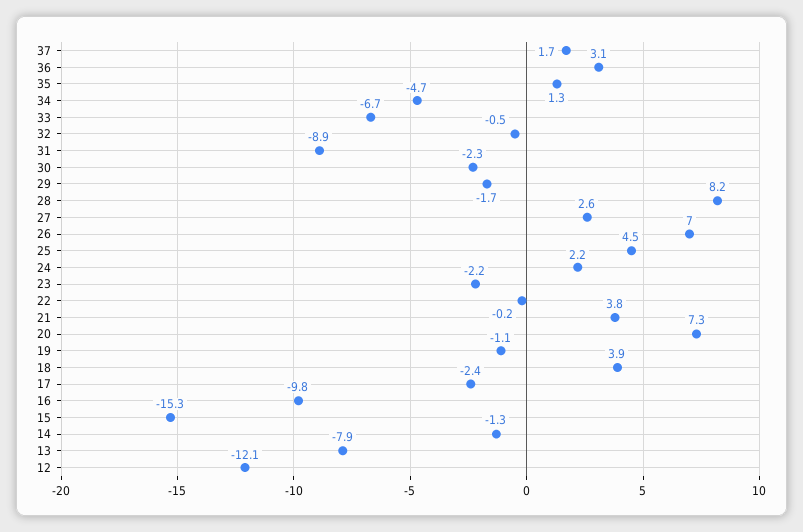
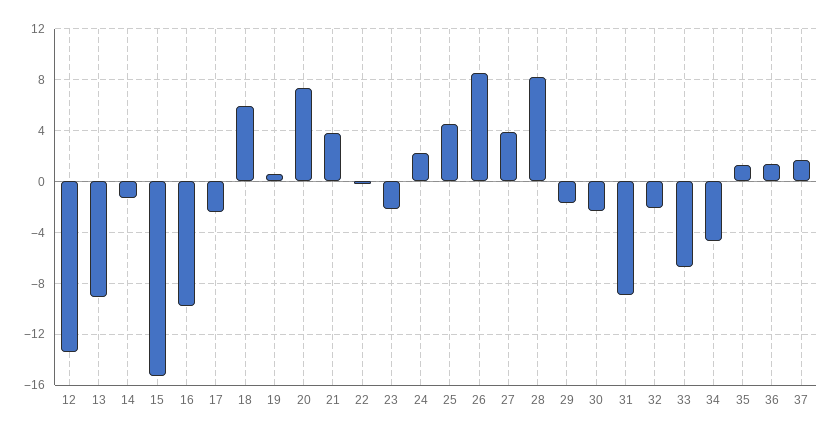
36: 3.1 -> 1.5
32: -0.5 -> -2
27: 2.6 -> 4
26: 7 -> 8.5
19: -1.1 -> 0.5
18: 3.9 -> 6
13: -7.9 -> -9
12: -12.1 -> -13.5

